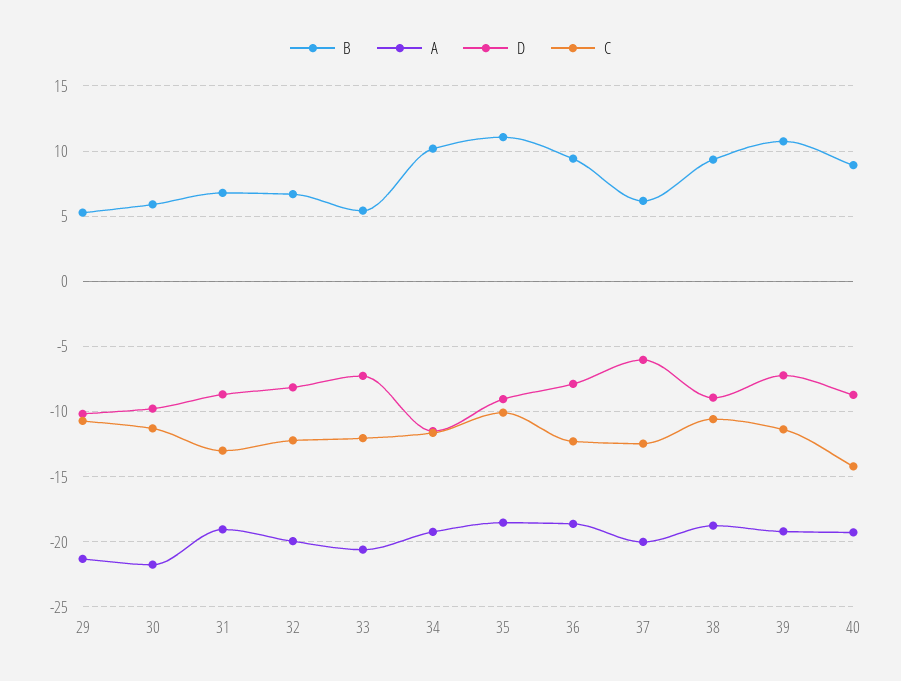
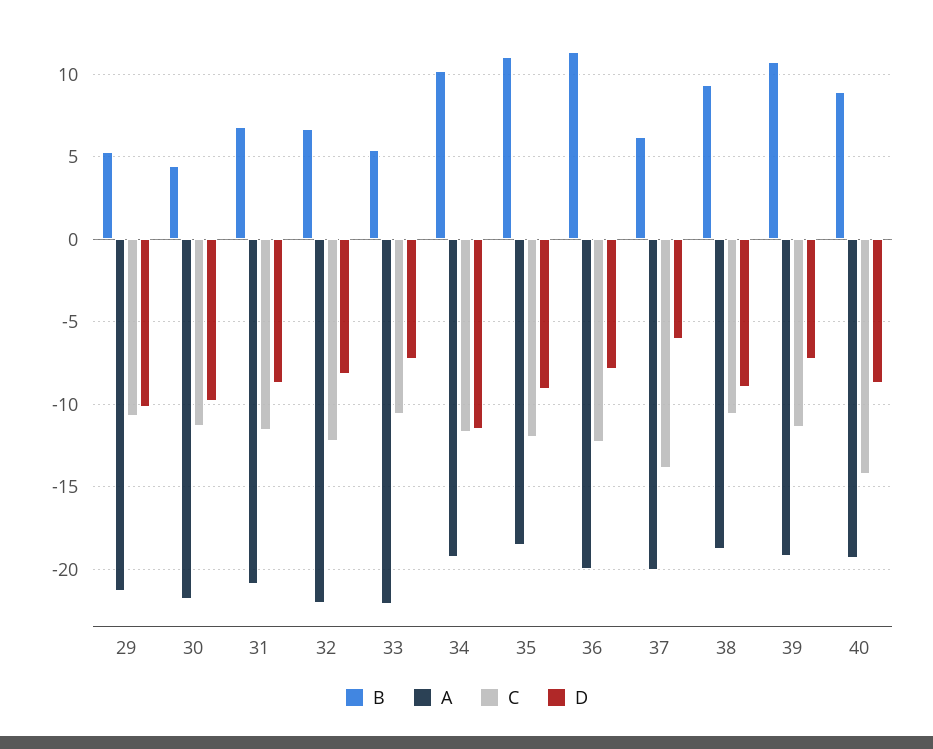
B, 30: 6 -> 4.5
A, 31: -19 -> -21
C, 31: -13 -> -11.5
A, 32: -20 -> -22
A, 33: -20.5 -> -22
C, 33: -12 -> -10.5
C, 35: -10 -> -12
B, 36: 9.5 -> 11.5
A, 36: -18.5 -> -20
C, 37: -12.5 -> -14

